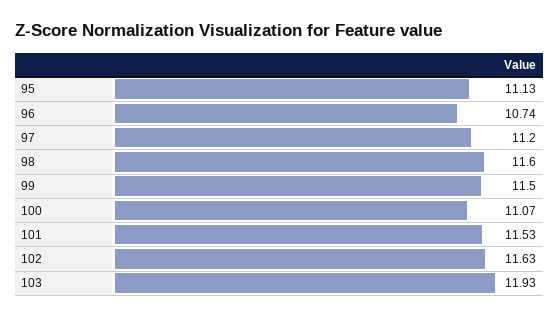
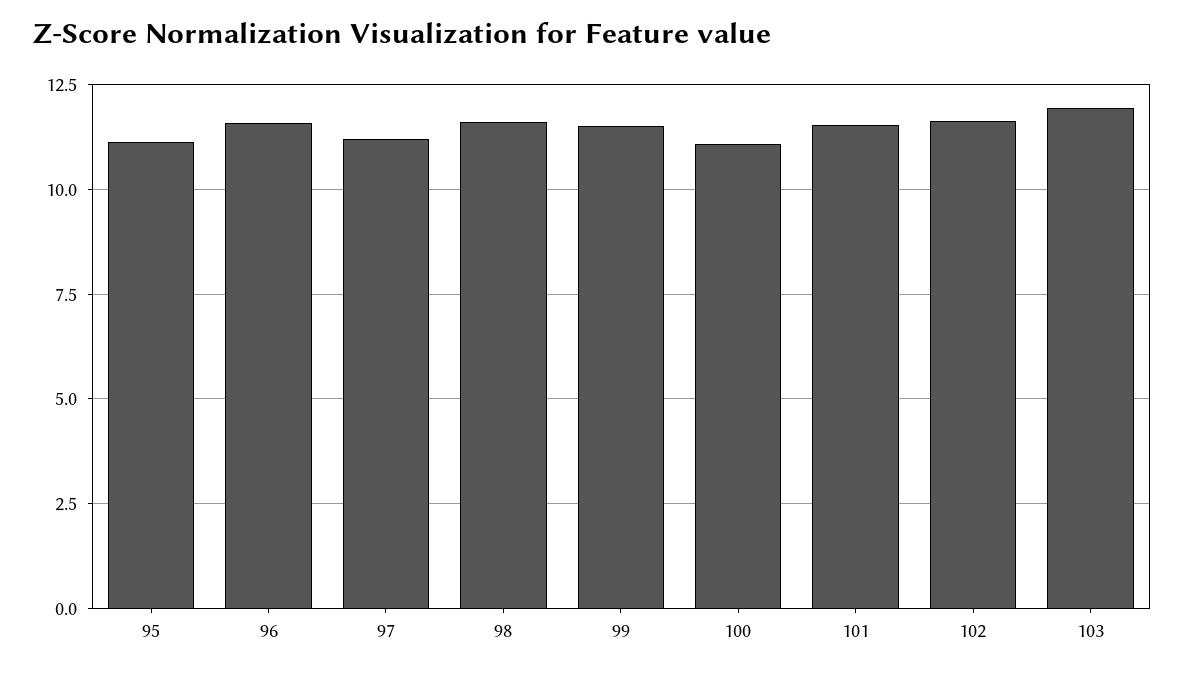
96: 10.74 -> 11.5

